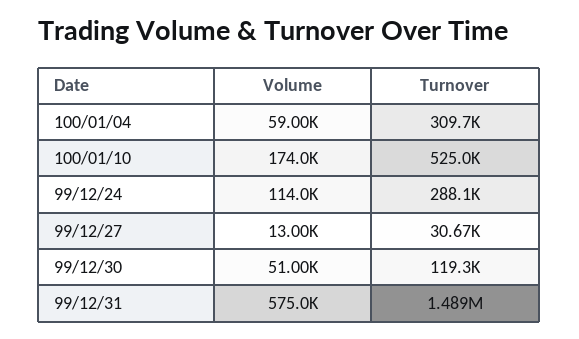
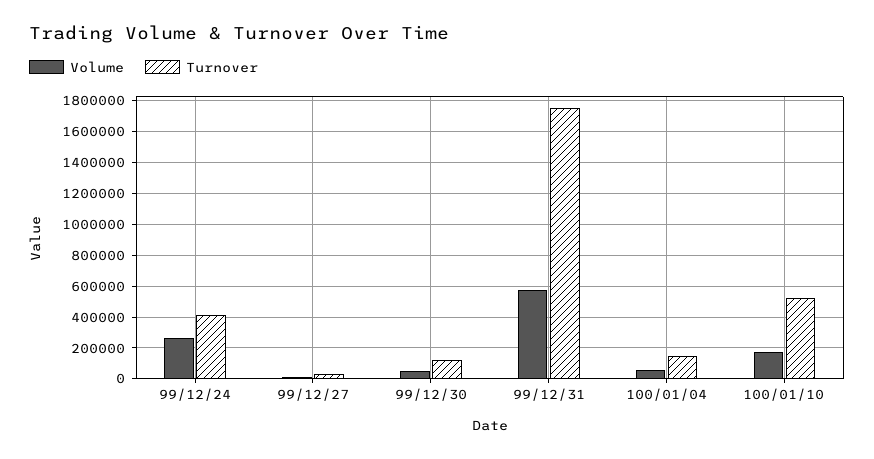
Turnover, 100/01/04: 309700 -> 150000
Volume, 99/12/24: 114000 -> 250000
Turnover, 99/12/24: 288100 -> 400000
Turnover, 99/12/31: 1489000 -> 1750000

